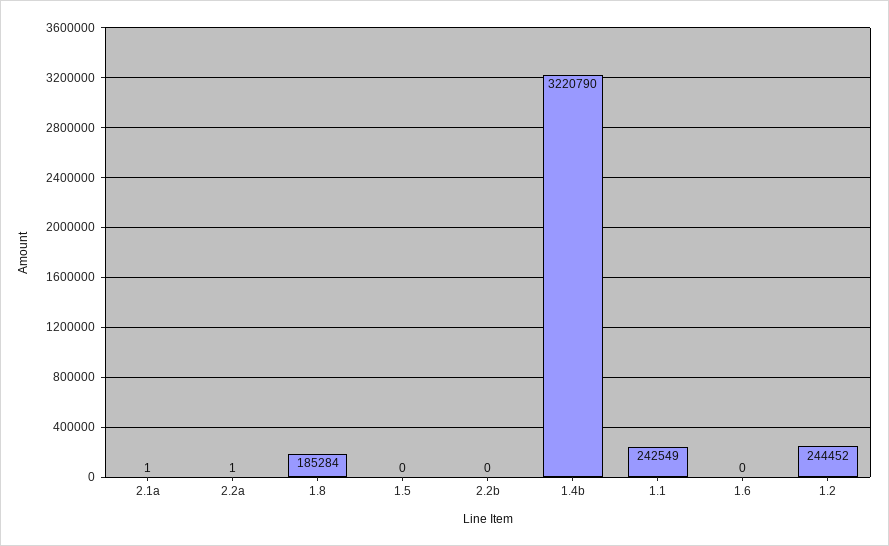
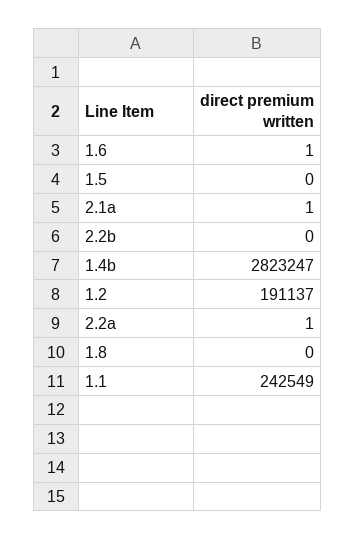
1.8: 185284 -> 0
1.4b: 3220790 -> 2823247
1.6: 0 -> 1
1.2: 244452 -> 191137

